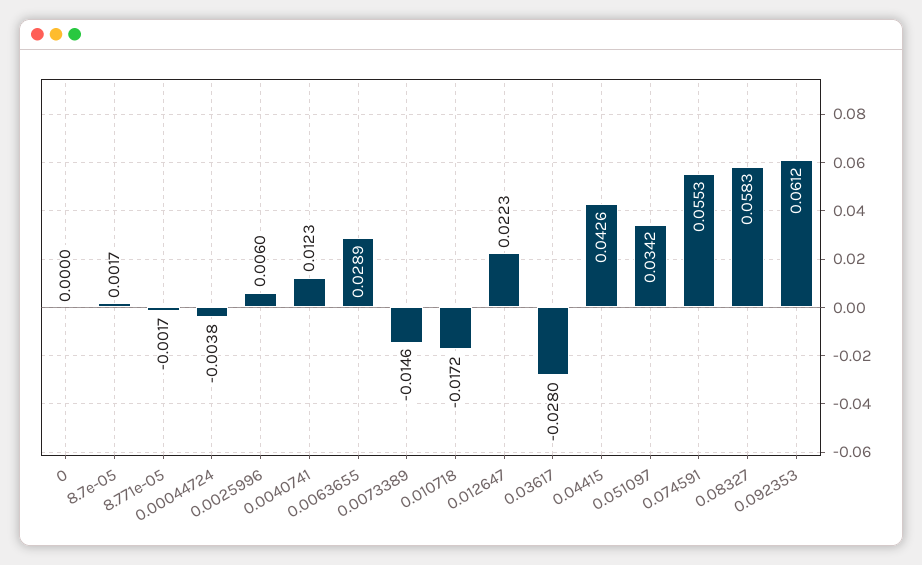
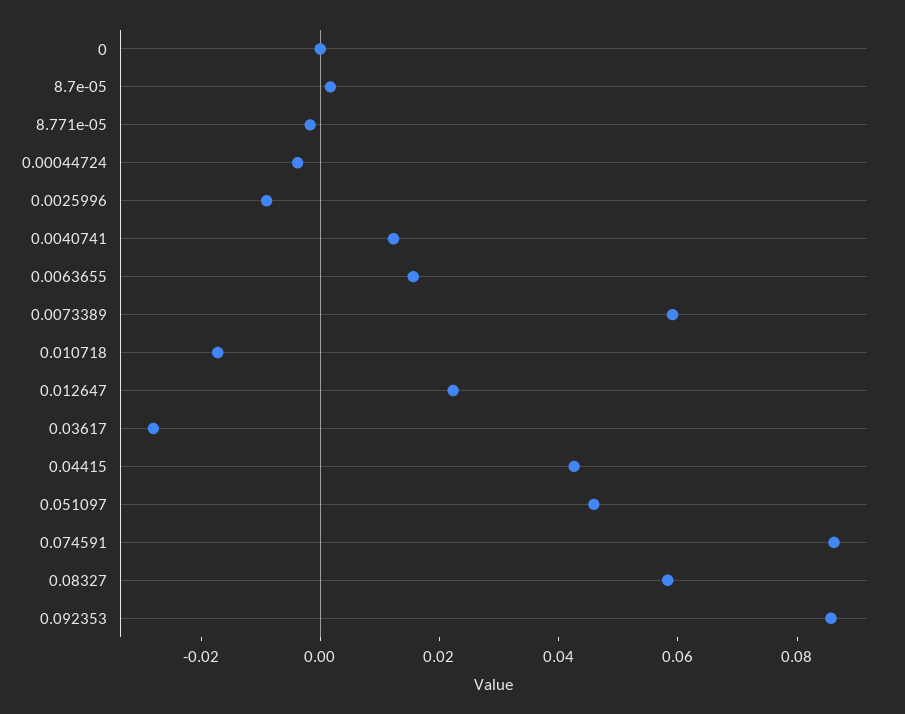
0.0025996: 0.006 -> -0.01
0.0063655: 0.0289 -> 0.015
0.0073389: -0.0146 -> 0.06
0.051097: 0.0342 -> 0.045
0.074591: 0.0553 -> 0.085
0.092353: 0.0612 -> 0.085

